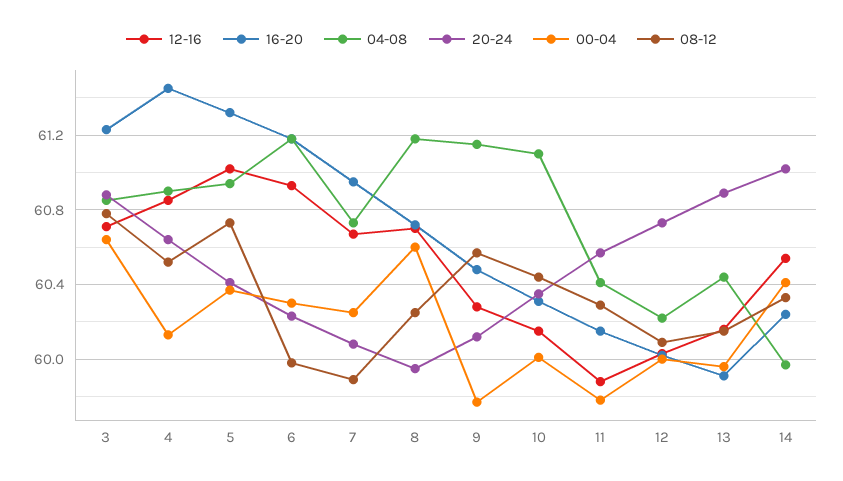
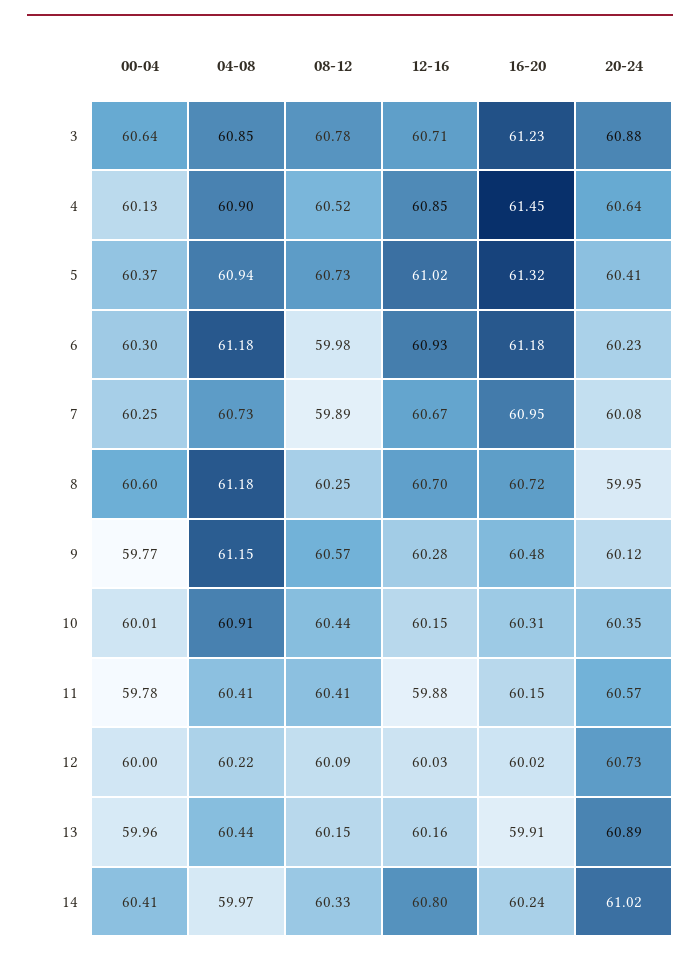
04-08, 10: 61.1 -> 60.91
08-12, 11: 60.3 -> 60.41
12-16, 14: 60.55 -> 60.8

